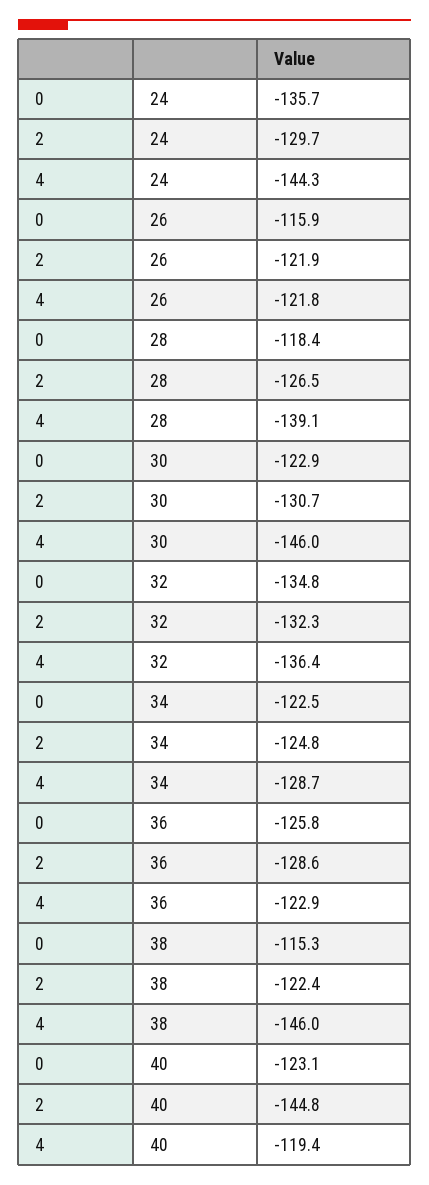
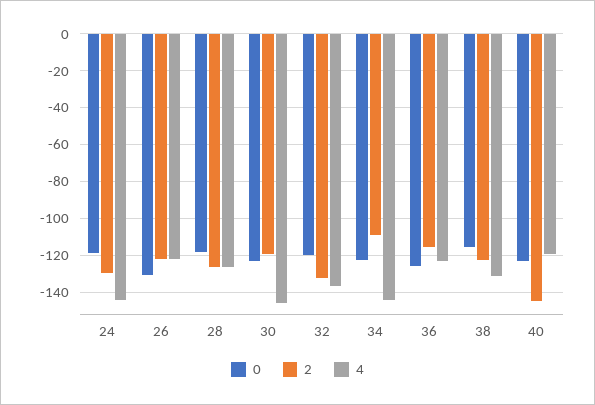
0, 24: -135.7 -> -120
0, 26: -115.9 -> -130
4, 28: -139.1 -> -125
2, 30: -130.7 -> -120
0, 32: -134.8 -> -120
2, 34: -124.8 -> -110
4, 34: -128.7 -> -145
2, 36: -128.6 -> -115
4, 38: -146 -> -130

